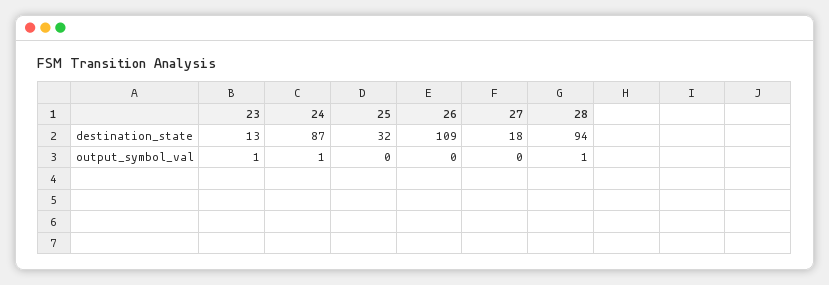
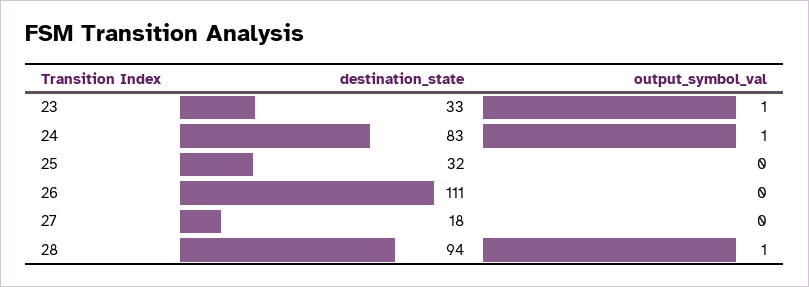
23, destination_state: 13 -> 33
24, destination_state: 87 -> 83
26, destination_state: 109 -> 111

